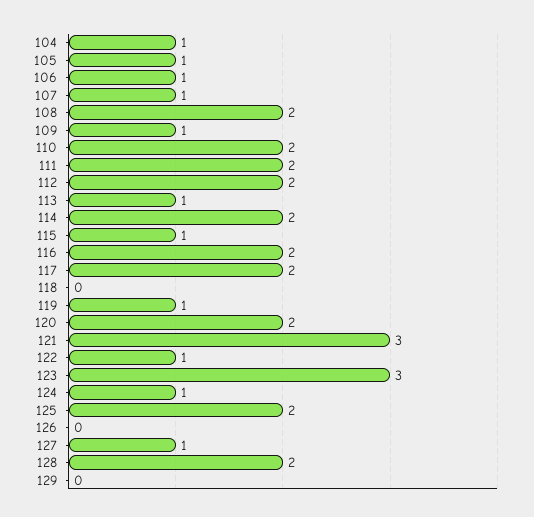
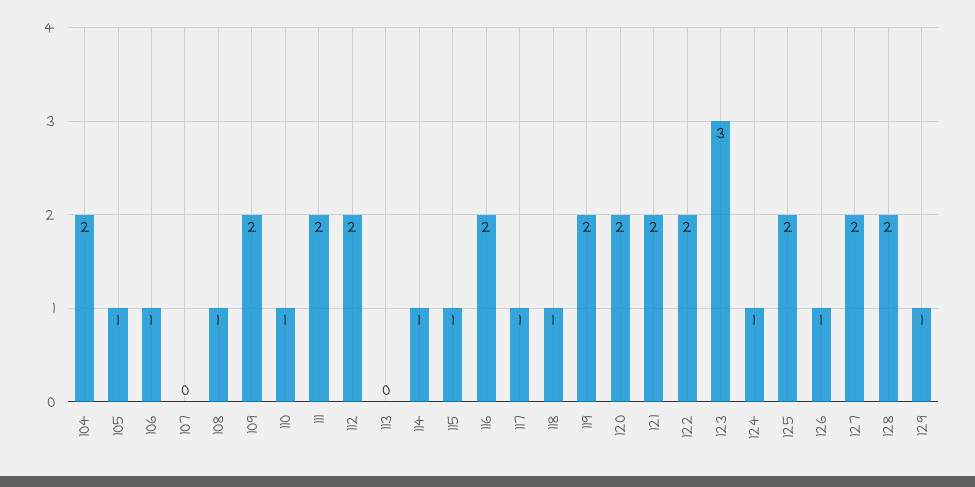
104: 1 -> 2
107: 1 -> 0
108: 2 -> 1
109: 1 -> 2
110: 2 -> 1
113: 1 -> 0
114: 2 -> 1
117: 2 -> 1
118: 0 -> 1
119: 1 -> 2
121: 3 -> 2
122: 1 -> 2
126: 0 -> 1
127: 1 -> 2
129: 0 -> 1

